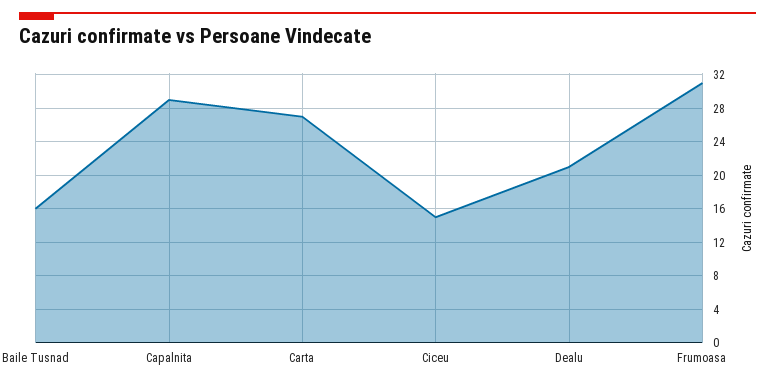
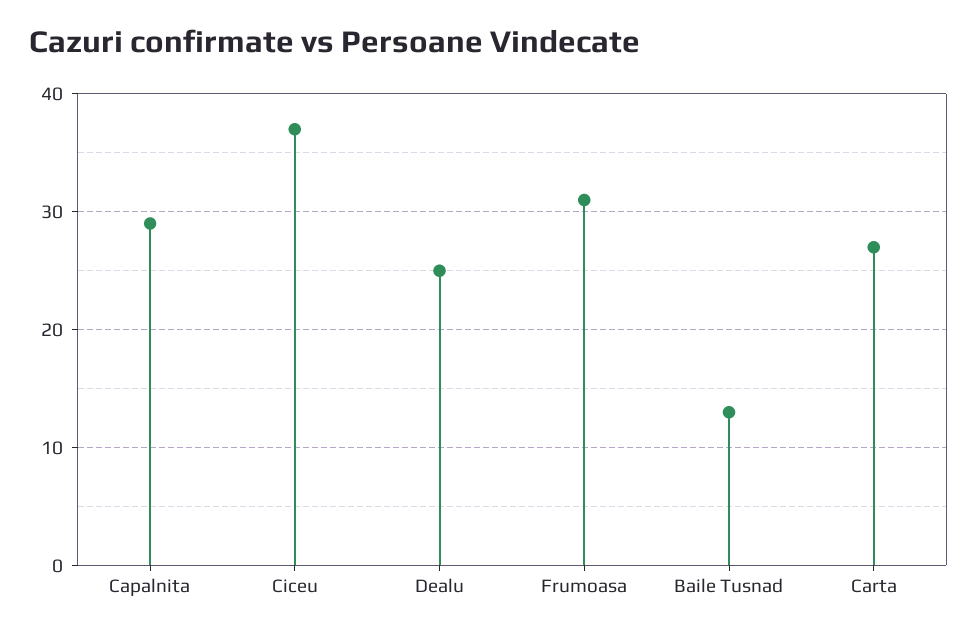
Baile Tusnad: 16 -> 13
Ciceu: 15 -> 37
Dealu: 21 -> 25

